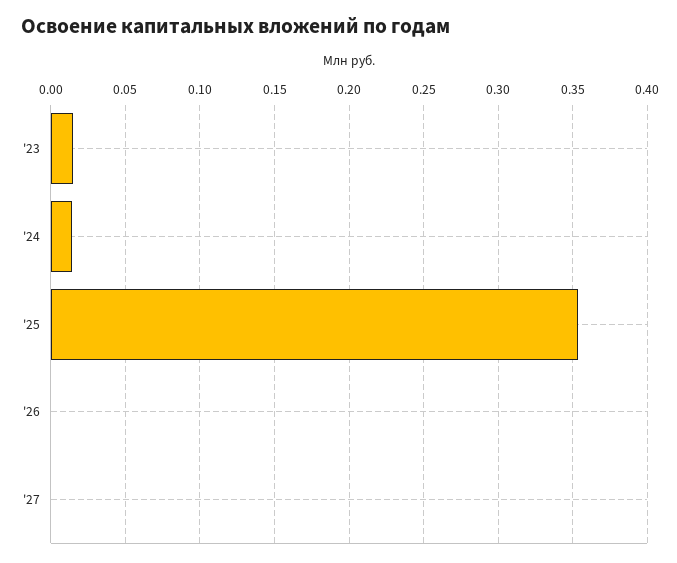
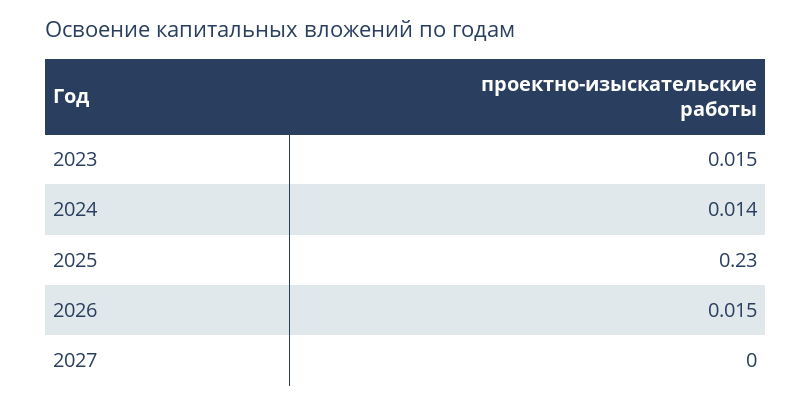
'25: 0.355 -> 0.23
'26: 0 -> 0.015

